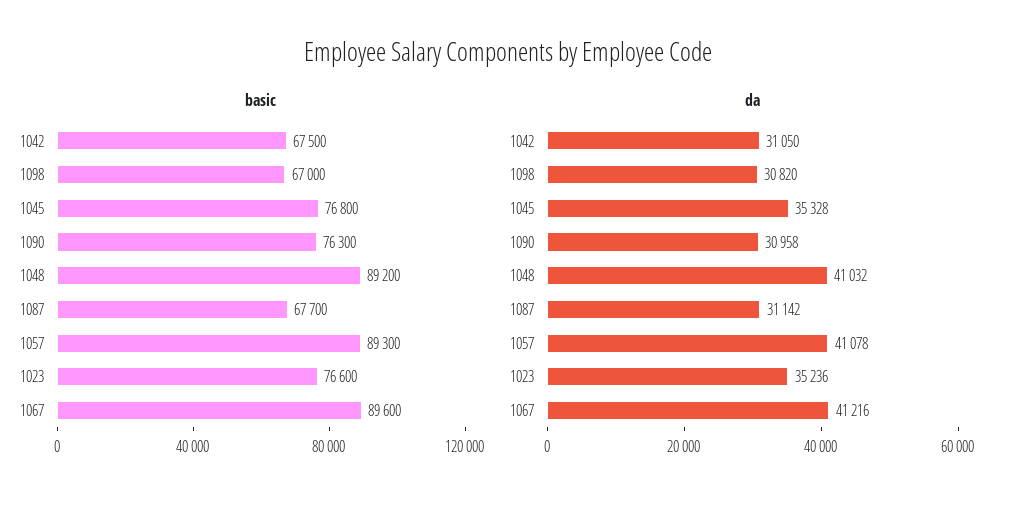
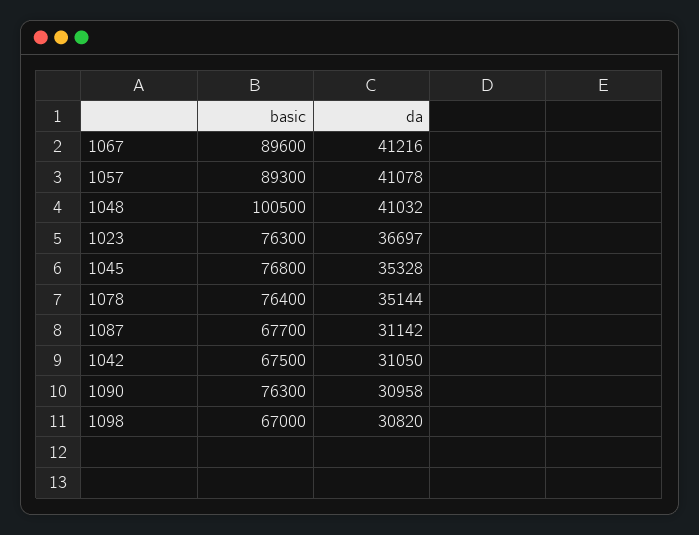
basic, 1048: 89200 -> 100500
basic, 1023: 76600 -> 76300
da, 1023: 35236 -> 36697
basic, 1078: none -> 76400
da, 1078: none -> 35144

